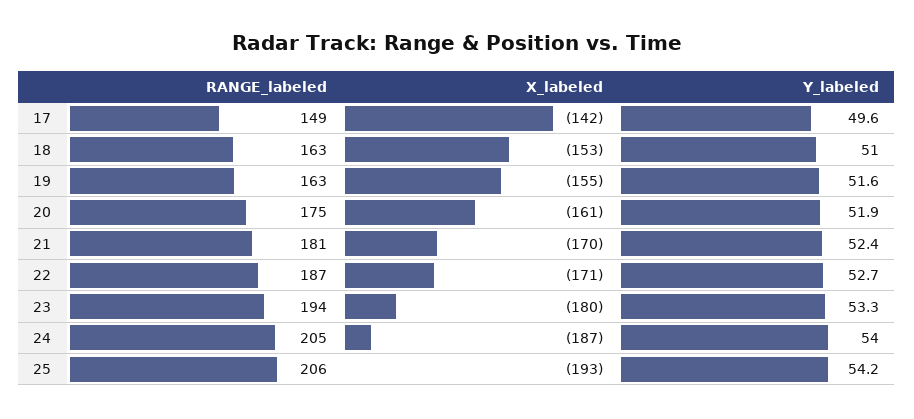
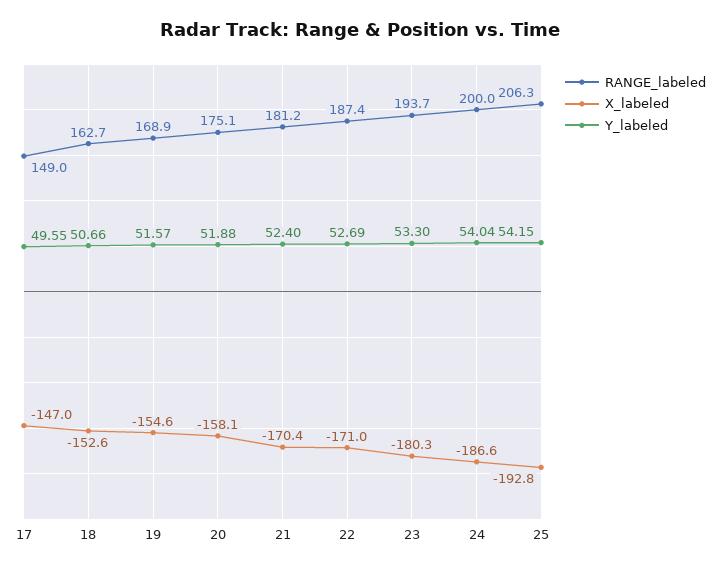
X_labeled, 17: -142 -> -147
Y_labeled, 18: 51 -> 50.66
RANGE_labeled, 19: 163 -> 168.9
X_labeled, 20: -161 -> -158.1
RANGE_labeled, 24: 205 -> 200

